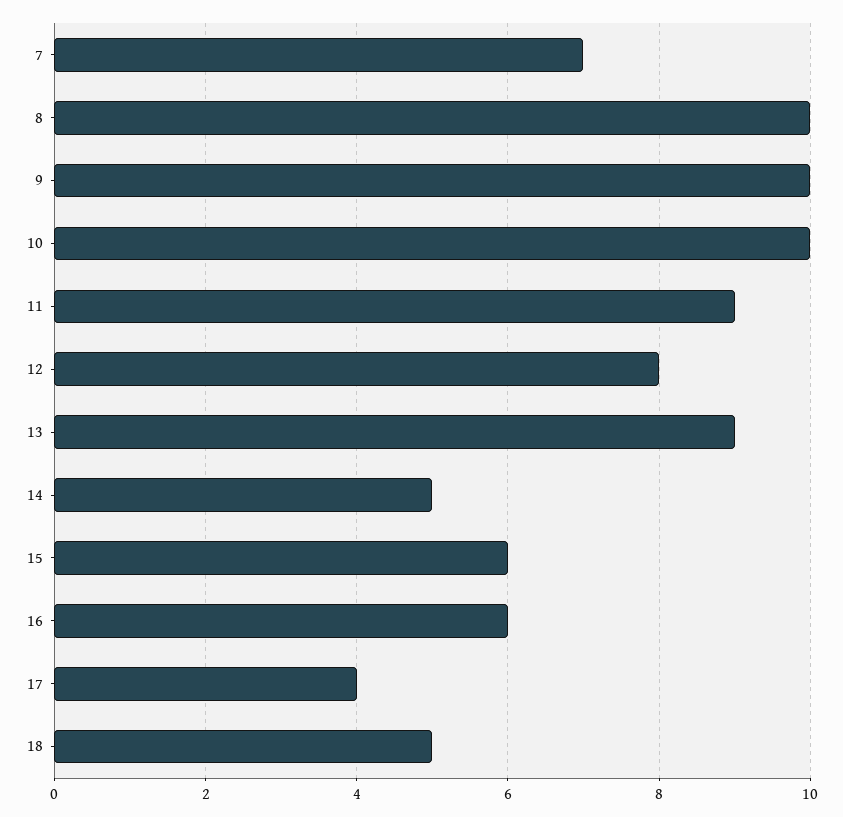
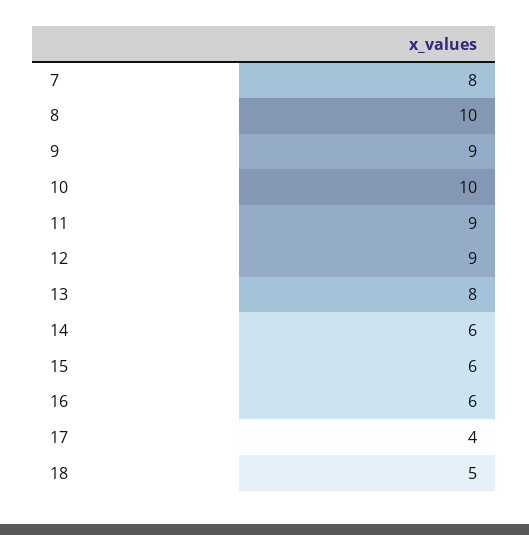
7: 7 -> 8
9: 10 -> 9
12: 8 -> 9
13: 9 -> 8
14: 5 -> 6

